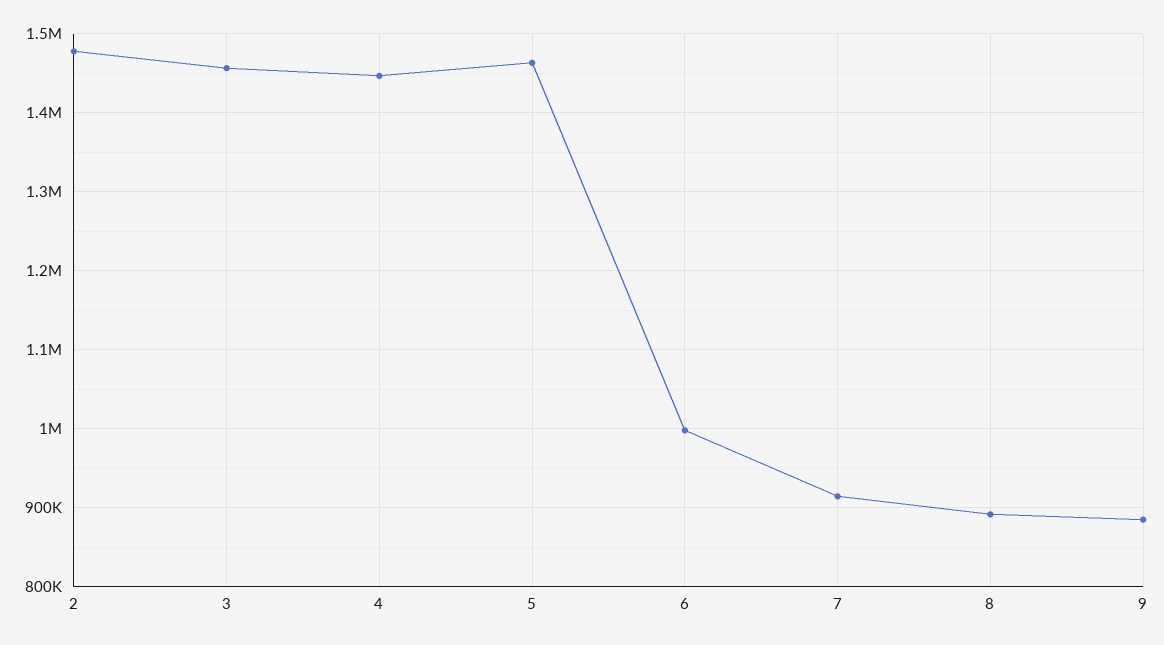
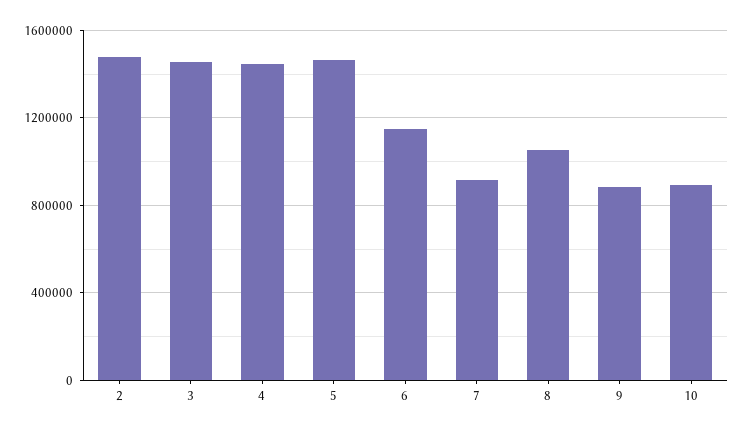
6: 1000000 -> 1150000
8: 890000 -> 1050000
10: none -> 900000

